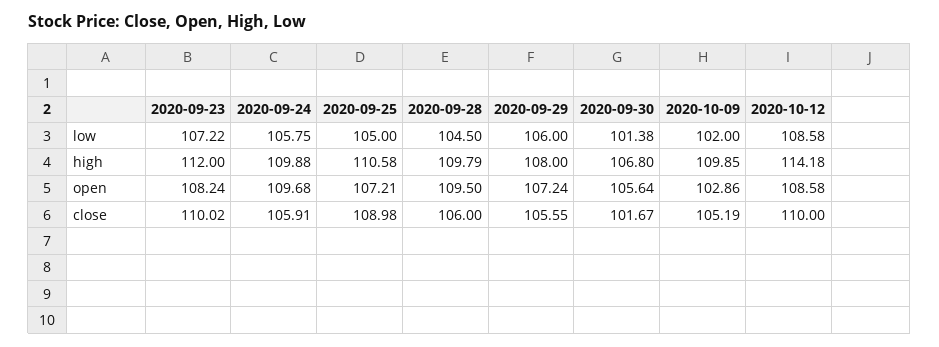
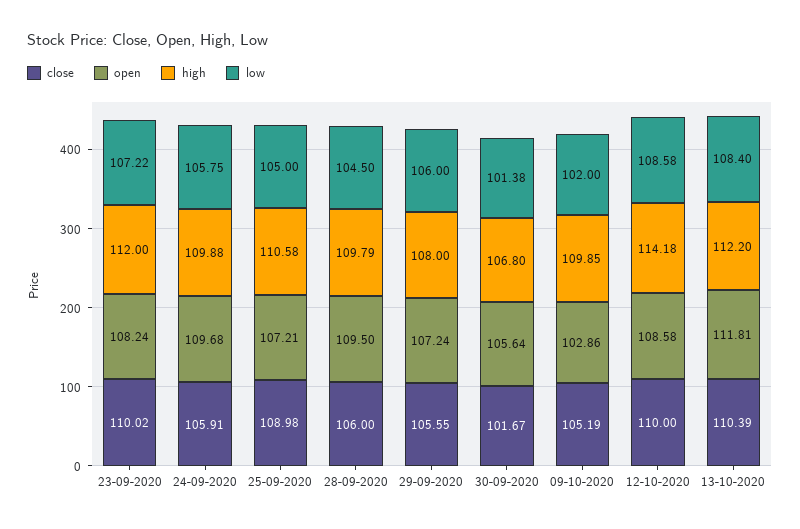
close, 13-10-2020: none -> 110.39
open, 13-10-2020: none -> 111.81
high, 13-10-2020: none -> 112.2
low, 13-10-2020: none -> 108.4

